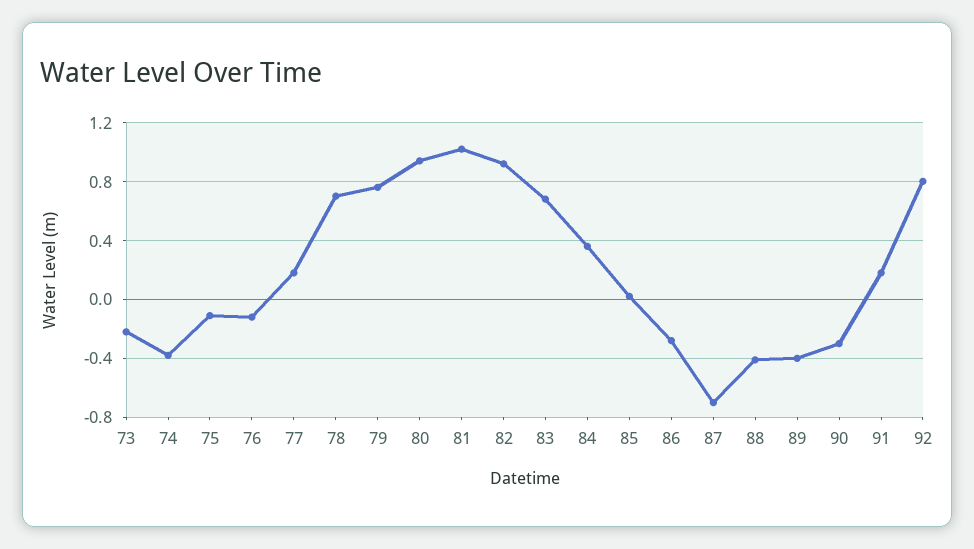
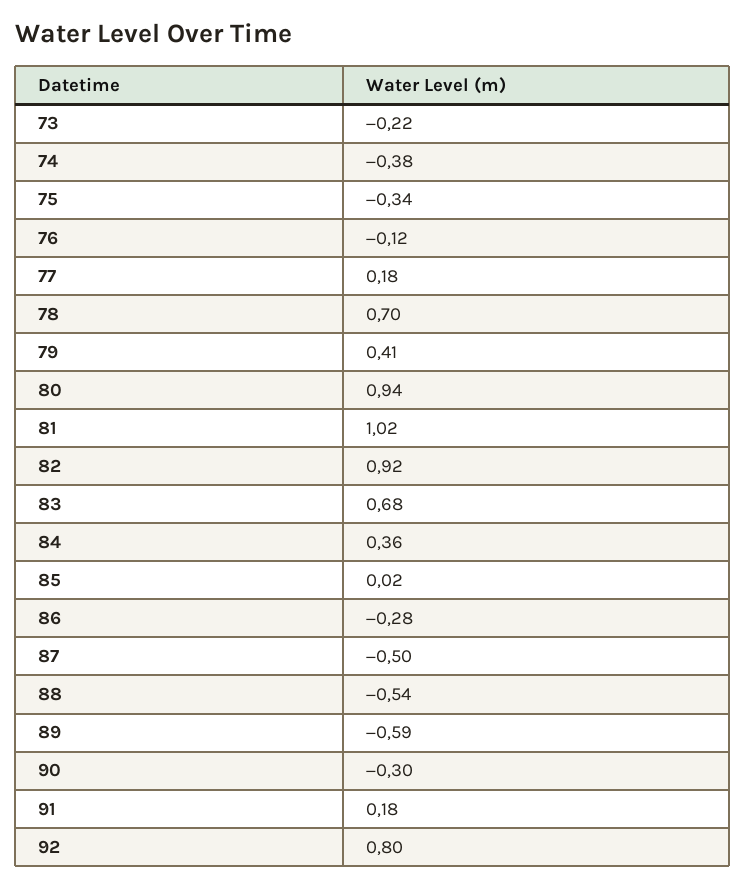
75: -0.1 -> -0.34
79: 0.75 -> 0.41
87: -0.7 -> -0.5
88: -0.4 -> -0.54
89: -0.4 -> -0.59

